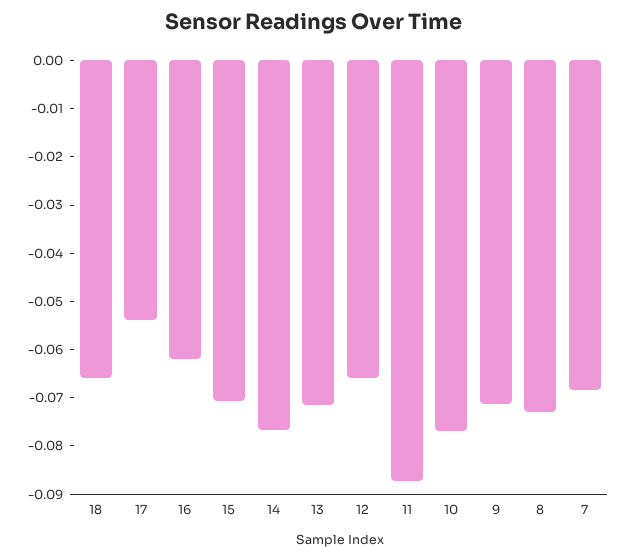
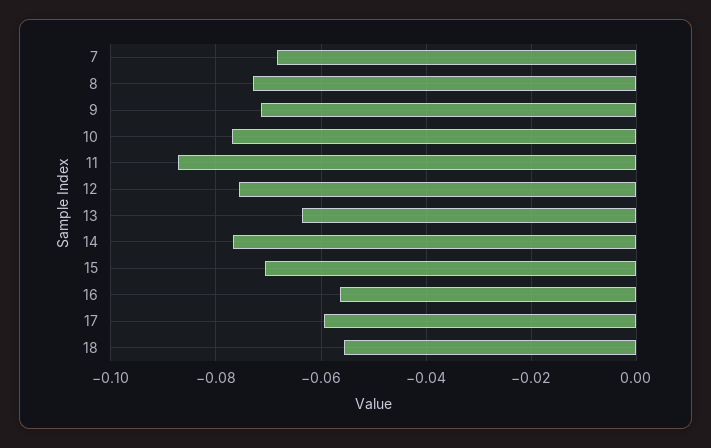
18: -0.066 -> -0.056
17: -0.054 -> -0.06
16: -0.062 -> -0.056
13: -0.072 -> -0.064
12: -0.066 -> -0.076

